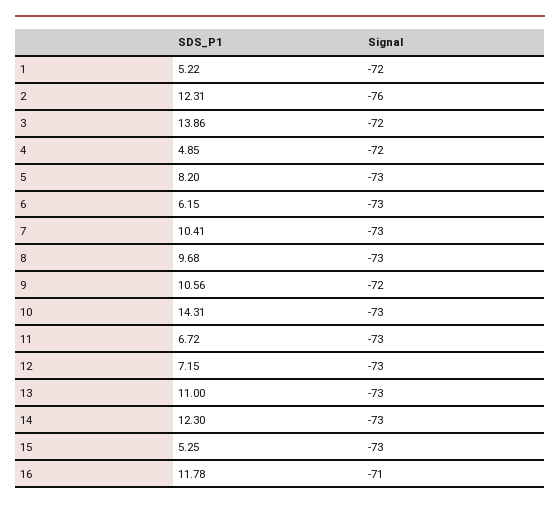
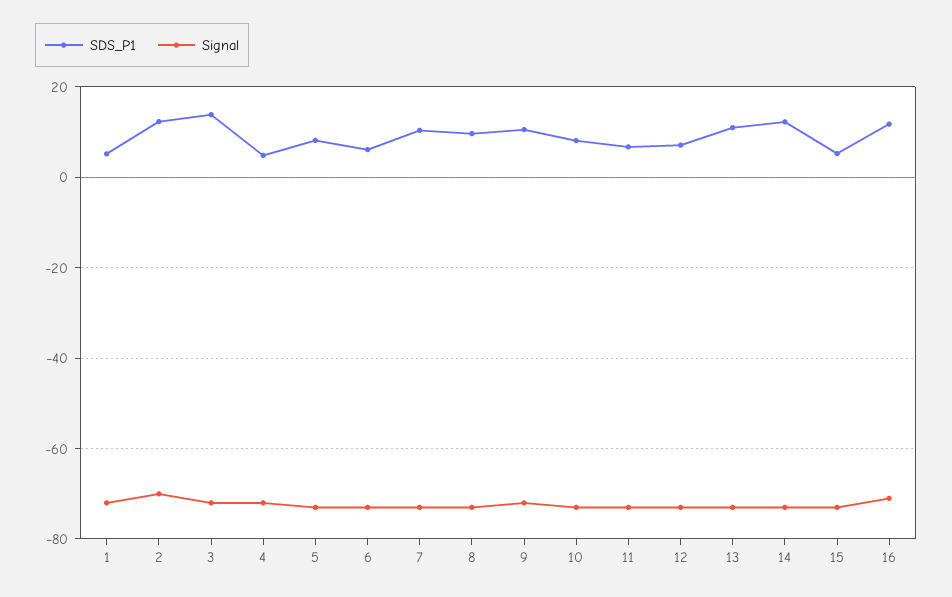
Signal, 2: -76 -> -70
SDS_P1, 10: 14.31 -> 8

